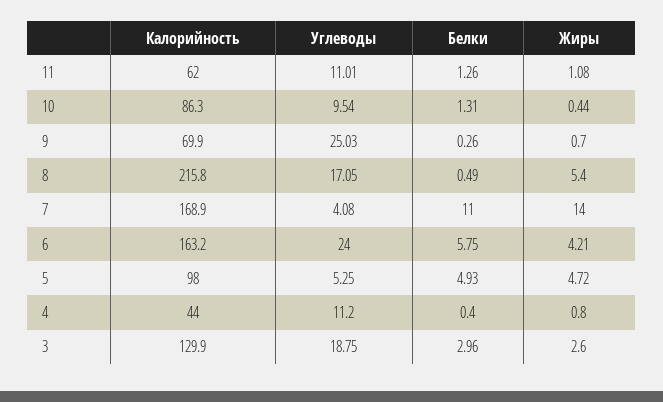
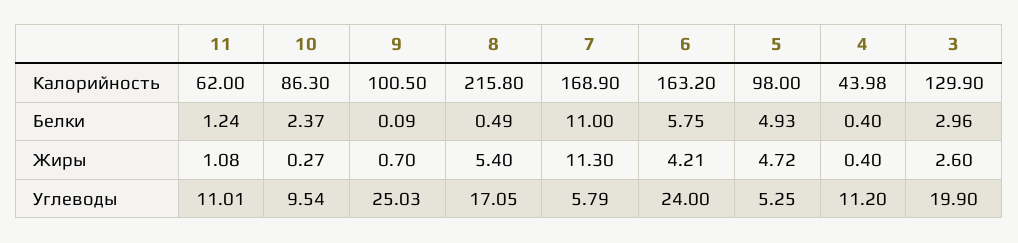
Белки, 11: 1.26 -> 1.24
Белки, 10: 1.31 -> 2.37
Жиры, 10: 0.44 -> 0.27
Калорийность, 9: 69.9 -> 100.5
Белки, 9: 0.26 -> 0.09
Углеводы, 7: 4.08 -> 5.79
Жиры, 7: 14 -> 11.3
Калорийность, 4: 44 -> 43.98
Жиры, 4: 0.8 -> 0.4
Углеводы, 3: 18.75 -> 19.9

